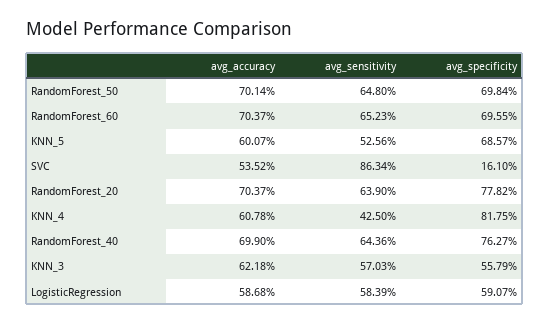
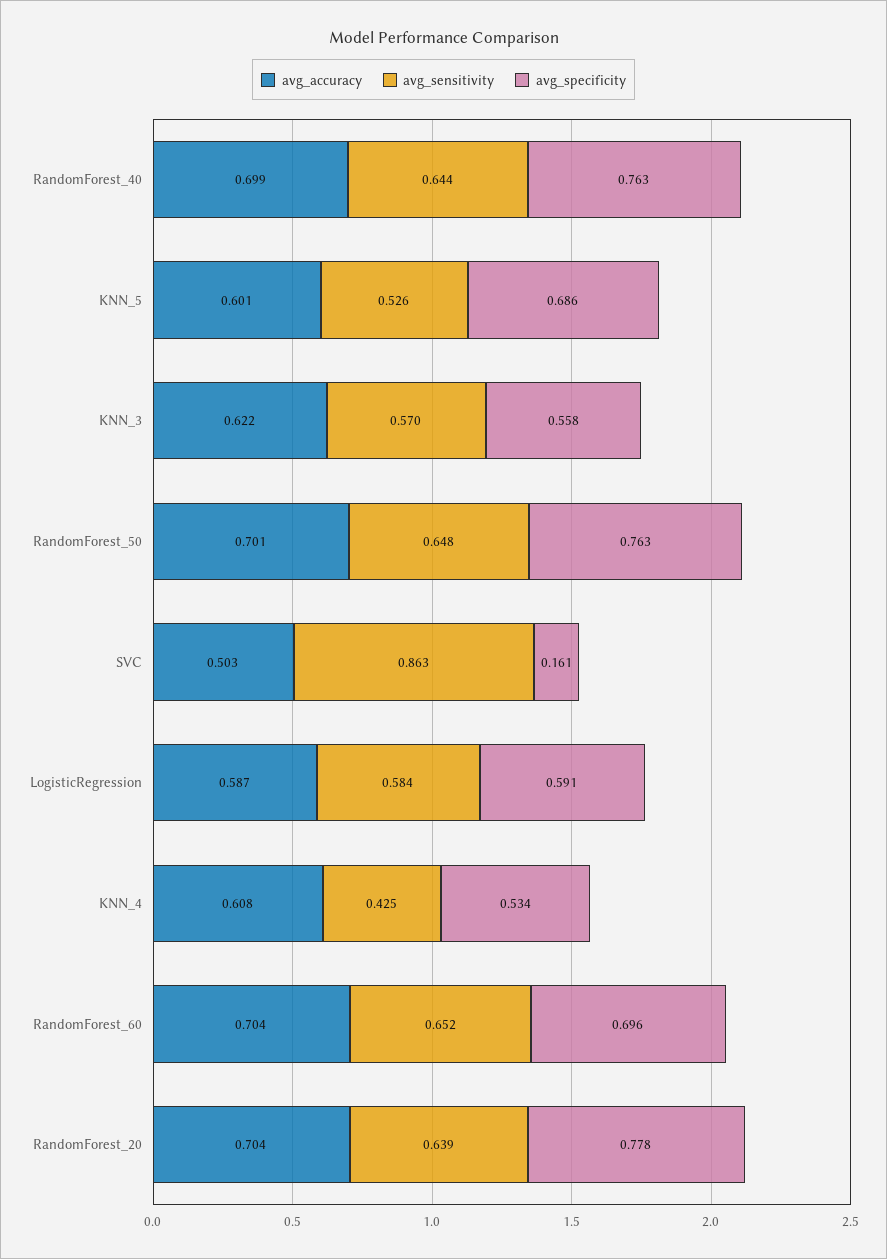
avg_specificity, RandomForest_50: 0.6984 -> 0.763
avg_accuracy, SVC: 0.5352 -> 0.503
avg_specificity, KNN_4: 0.8175 -> 0.534

